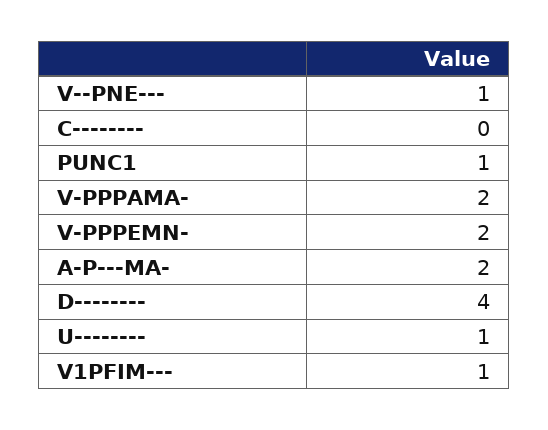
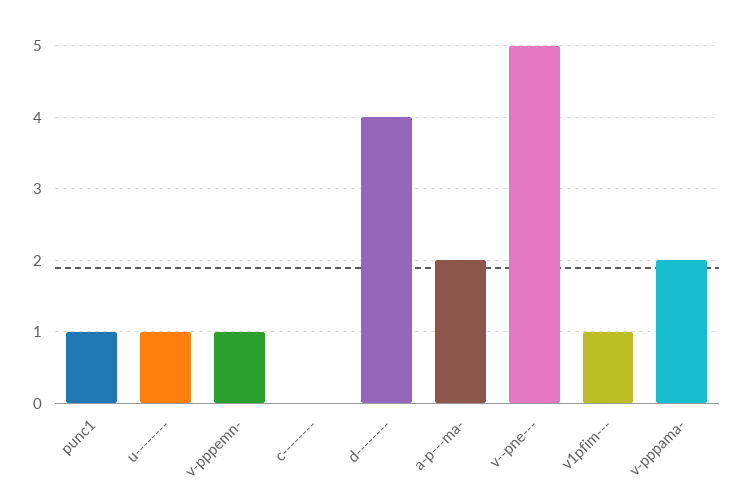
V--PNE---: 1 -> 5
V-PPPEMN-: 2 -> 1

